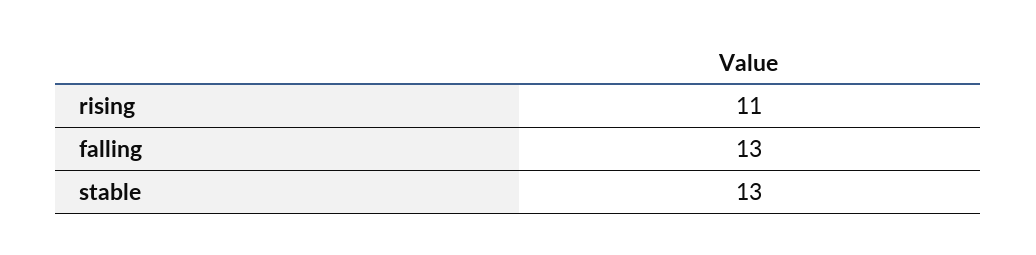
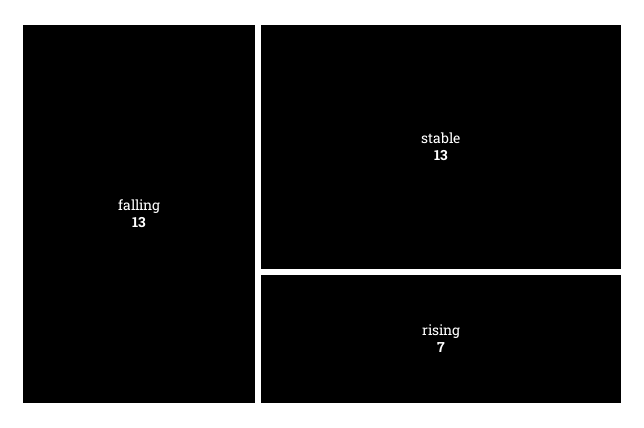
rising: 11 -> 7

